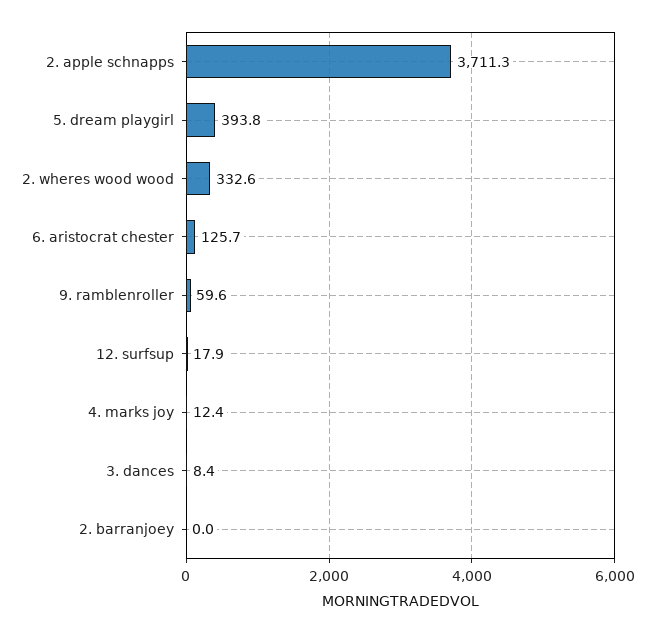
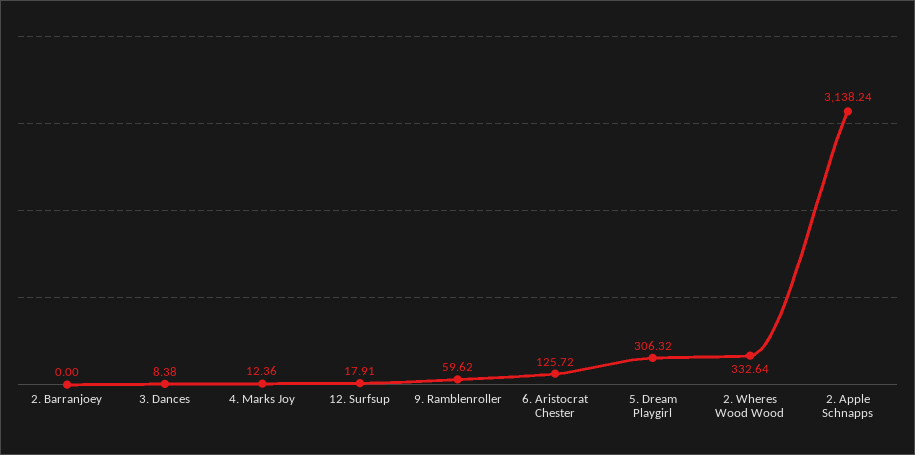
2. apple schnapps: 3711.3 -> 3138.24
5. dream playgirl: 393.8 -> 306.32

